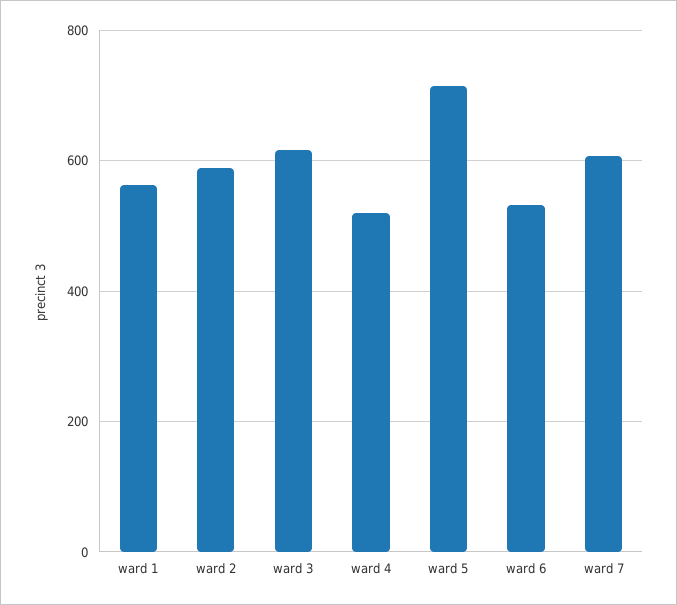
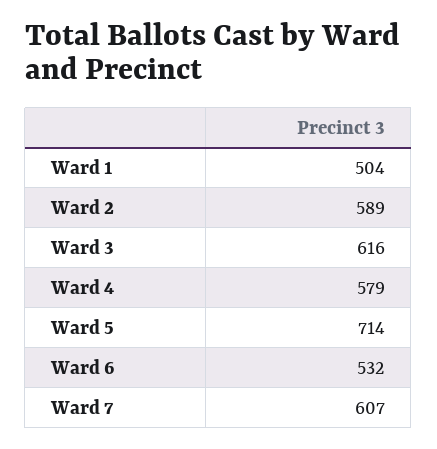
ward 1: 560 -> 504
ward 4: 520 -> 579

